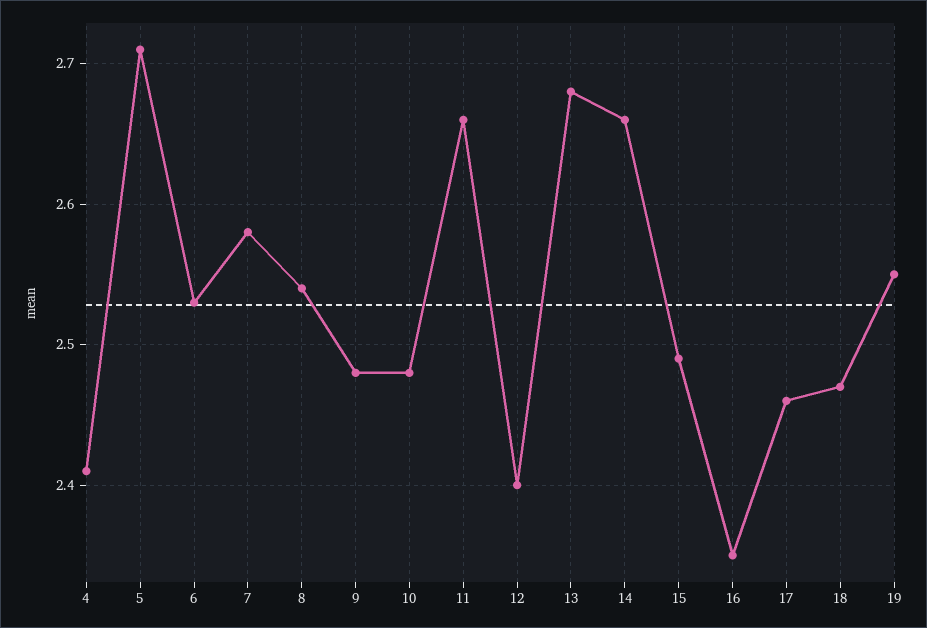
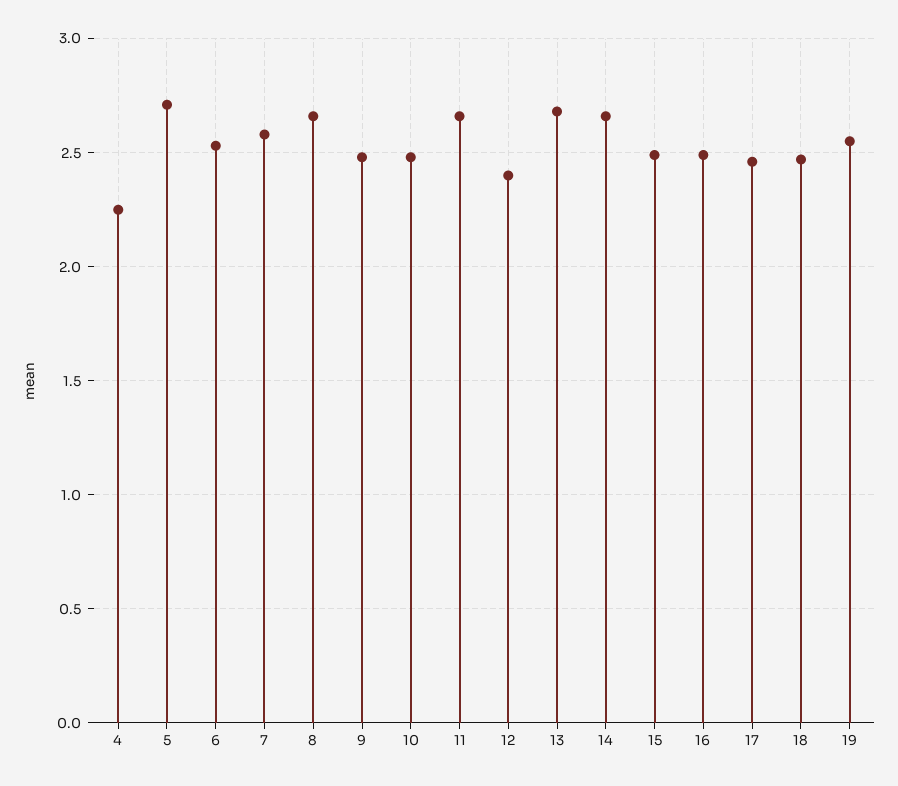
4: 2.41 -> 2.25
8: 2.54 -> 2.65
16: 2.35 -> 2.5

